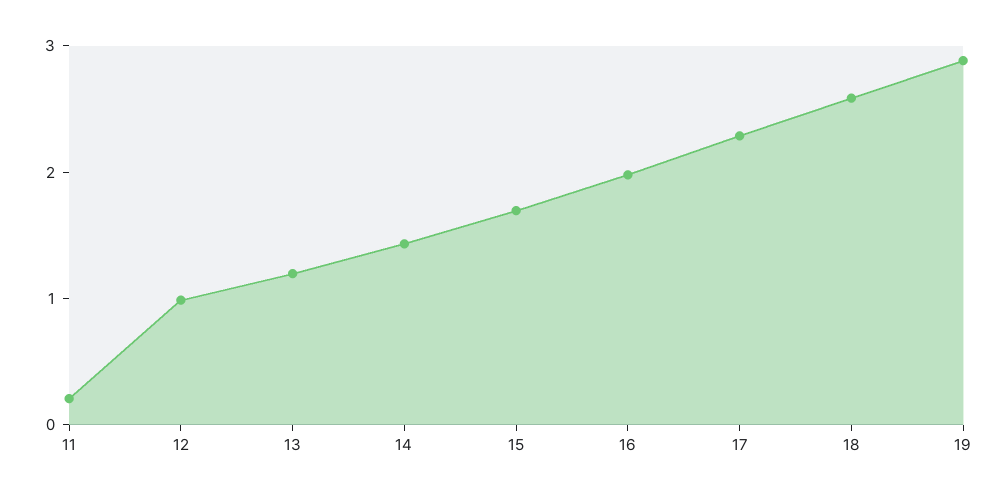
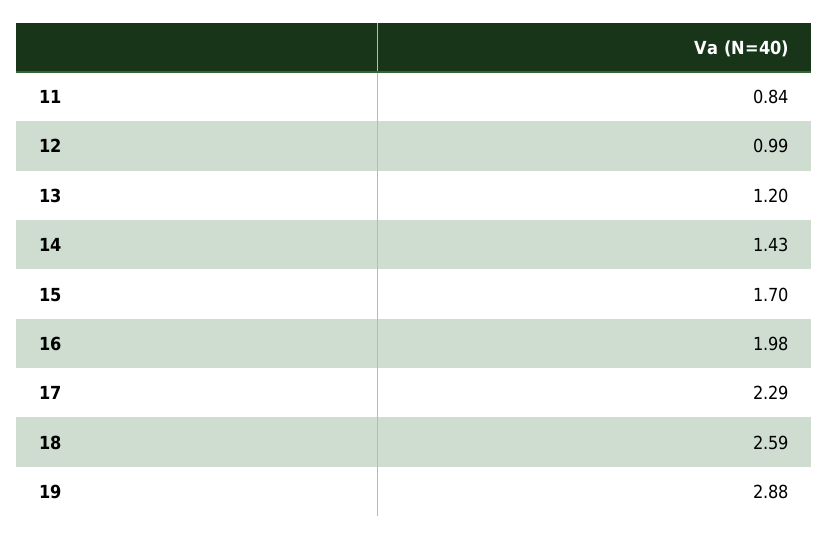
11: 0.2 -> 0.84

